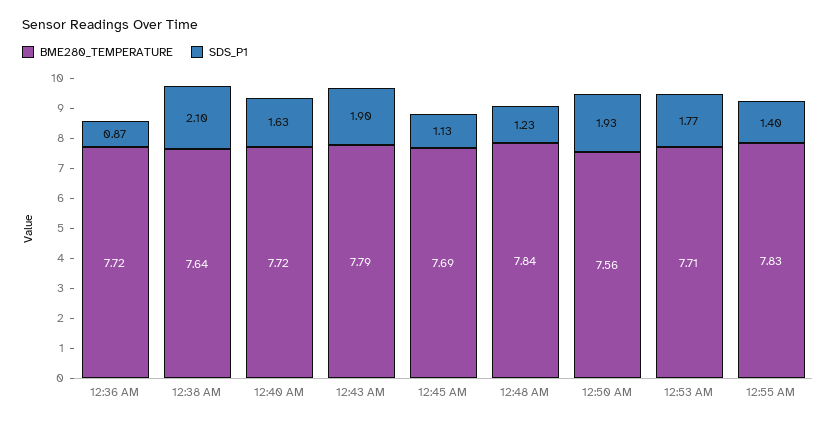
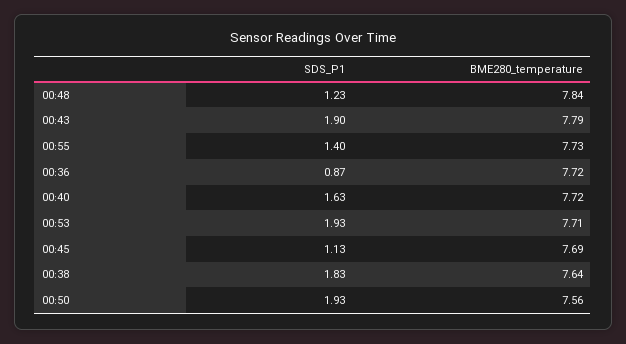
SDS_P1, 12:38 AM: 2.1 -> 1.83
SDS_P1, 12:53 AM: 1.77 -> 1.93
BME280_TEMPERATURE, 12:55 AM: 7.83 -> 7.73

